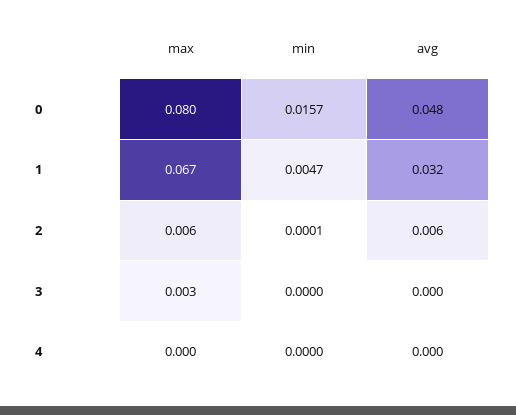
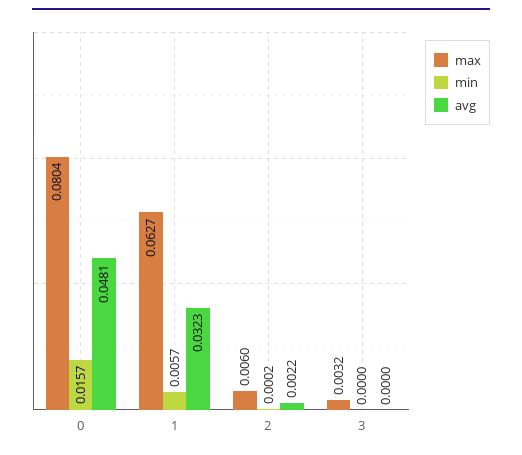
max, 1: 0.067 -> 0.0627
min, 1: 0.0047 -> 0.0057
min, 2: 0.0001 -> 0.0002
avg, 2: 0.006 -> 0.0022
max, 4: 0 -> none
min, 4: 0 -> none
avg, 4: 0 -> none

